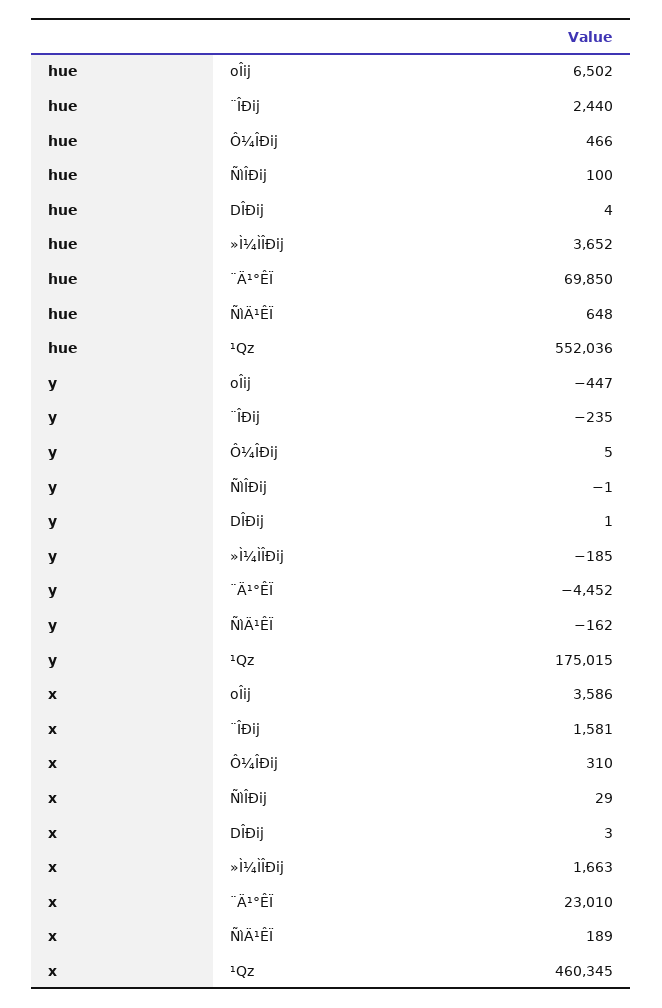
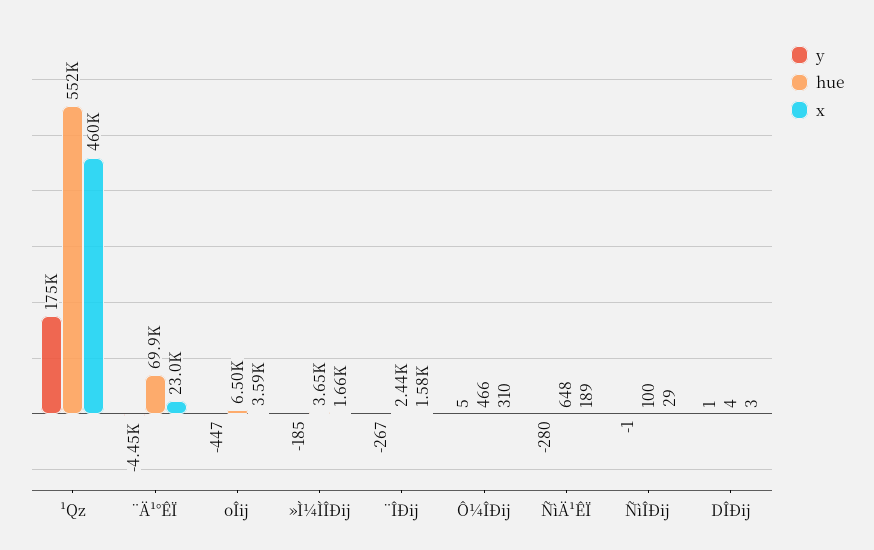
y, ¨ÎÐij: -235 -> -267
y, ÑìÄ¹ÊÏ: -162 -> -280

